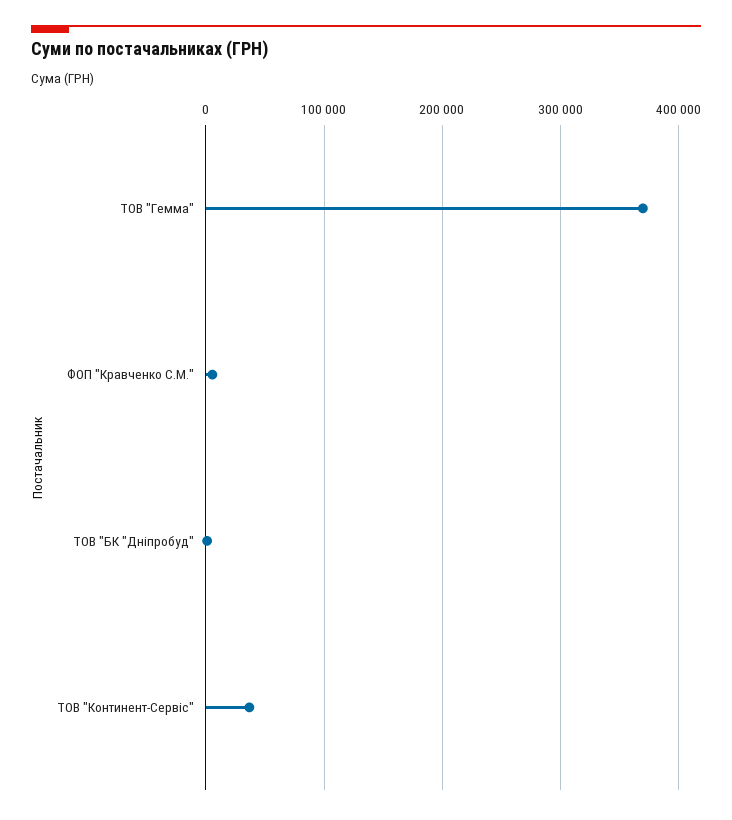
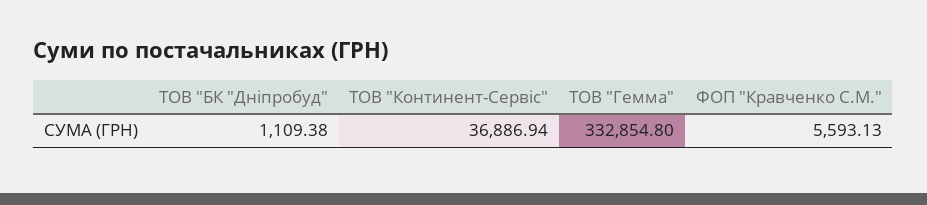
ТОВ "Гемма": 370000 -> 332854.8

